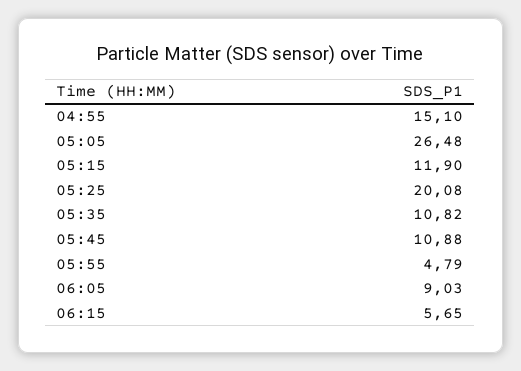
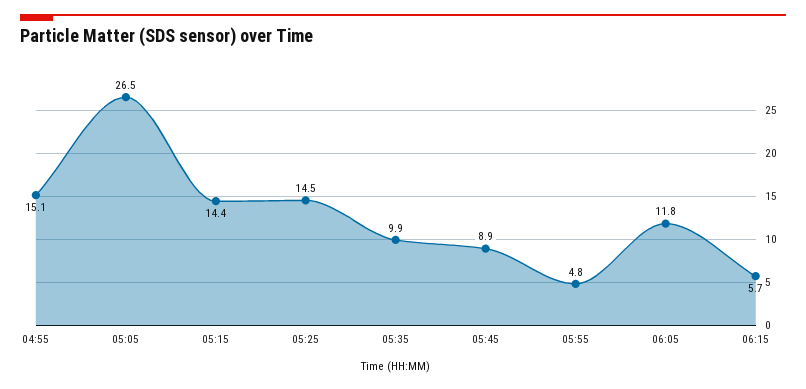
05:15: 11.9 -> 14.4
05:25: 20.08 -> 14.5
05:35: 10.82 -> 9.9
05:45: 10.88 -> 8.9
06:05: 9.03 -> 11.8

